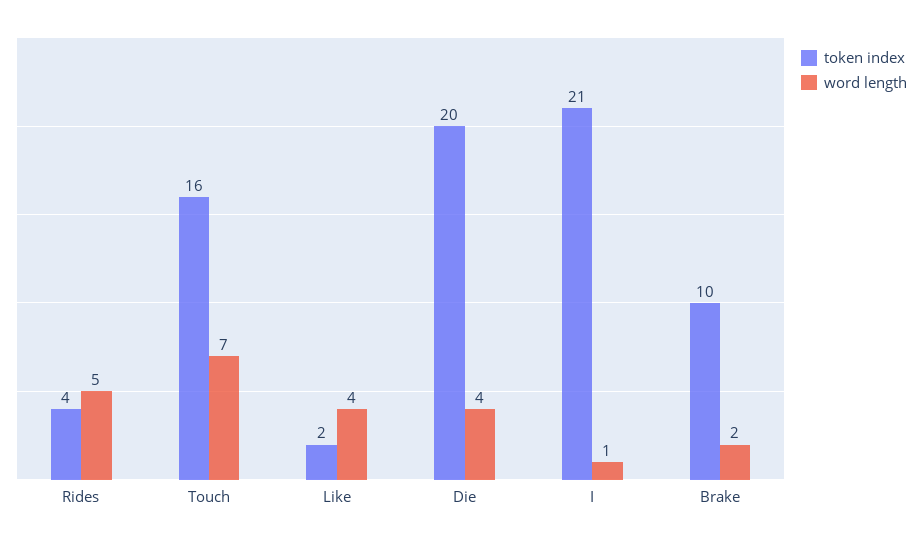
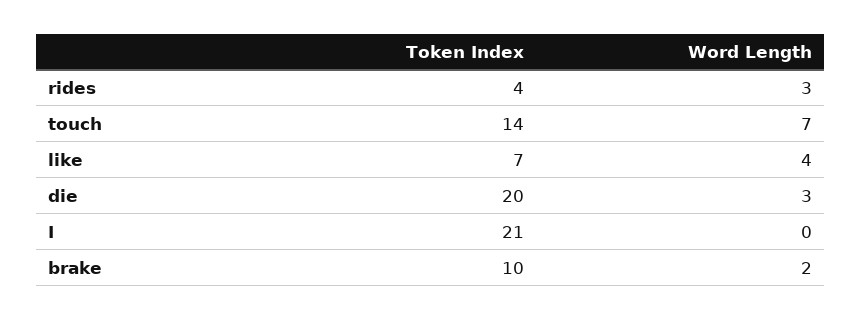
word length, Rides: 5 -> 3
token index, Touch: 16 -> 14
token index, Like: 2 -> 7
word length, Die: 4 -> 3
word length, I: 1 -> 0

